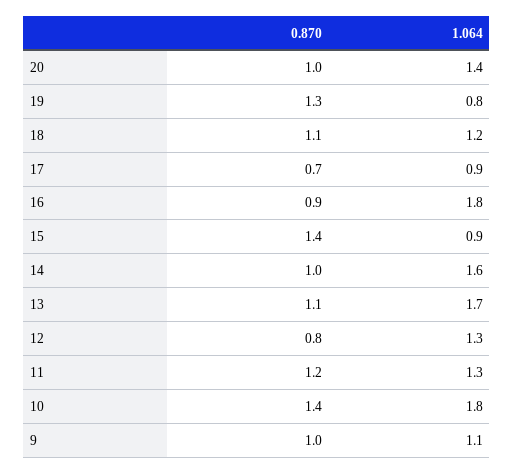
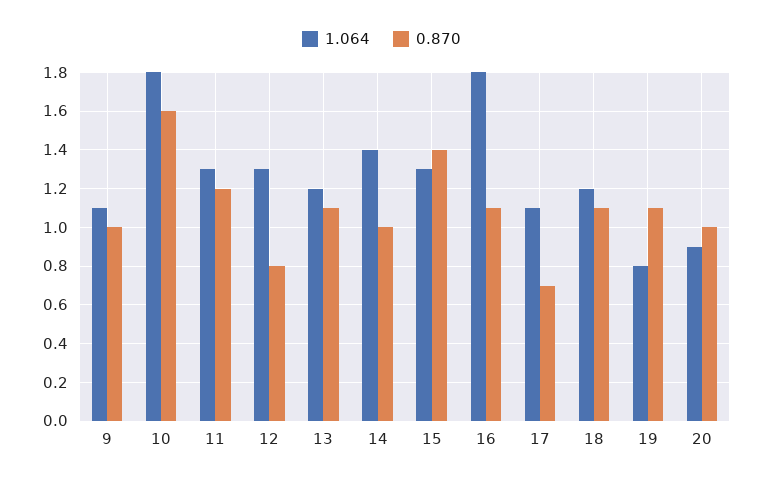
1.064, 20: 1.4 -> 0.9
0.870, 19: 1.3 -> 1.1
1.064, 17: 0.9 -> 1.1
0.870, 16: 0.9 -> 1.1
1.064, 15: 0.9 -> 1.3
1.064, 14: 1.6 -> 1.4
1.064, 13: 1.7 -> 1.2
0.870, 10: 1.4 -> 1.6

